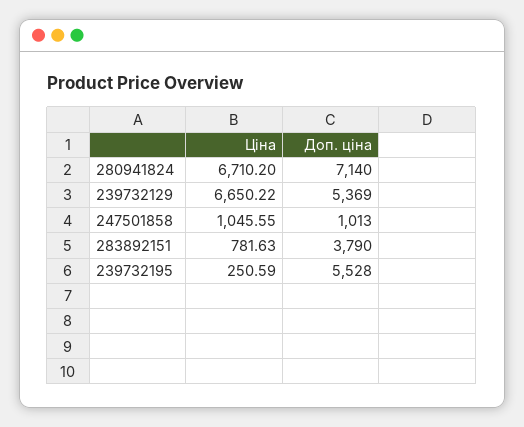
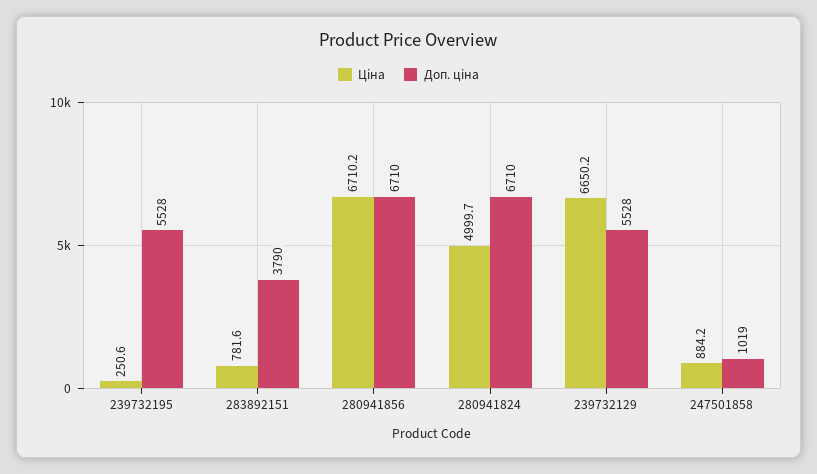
Ціна, 280941824: 6710.2 -> 4999.7
Доп. ціна, 280941824: 7140 -> 6710
Доп. ціна, 239732129: 5369 -> 5528
Ціна, 247501858: 1045.55 -> 884.2
Доп. ціна, 247501858: 1013 -> 1019
Ціна, 280941856: none -> 6710.2
Доп. ціна, 280941856: none -> 6710

